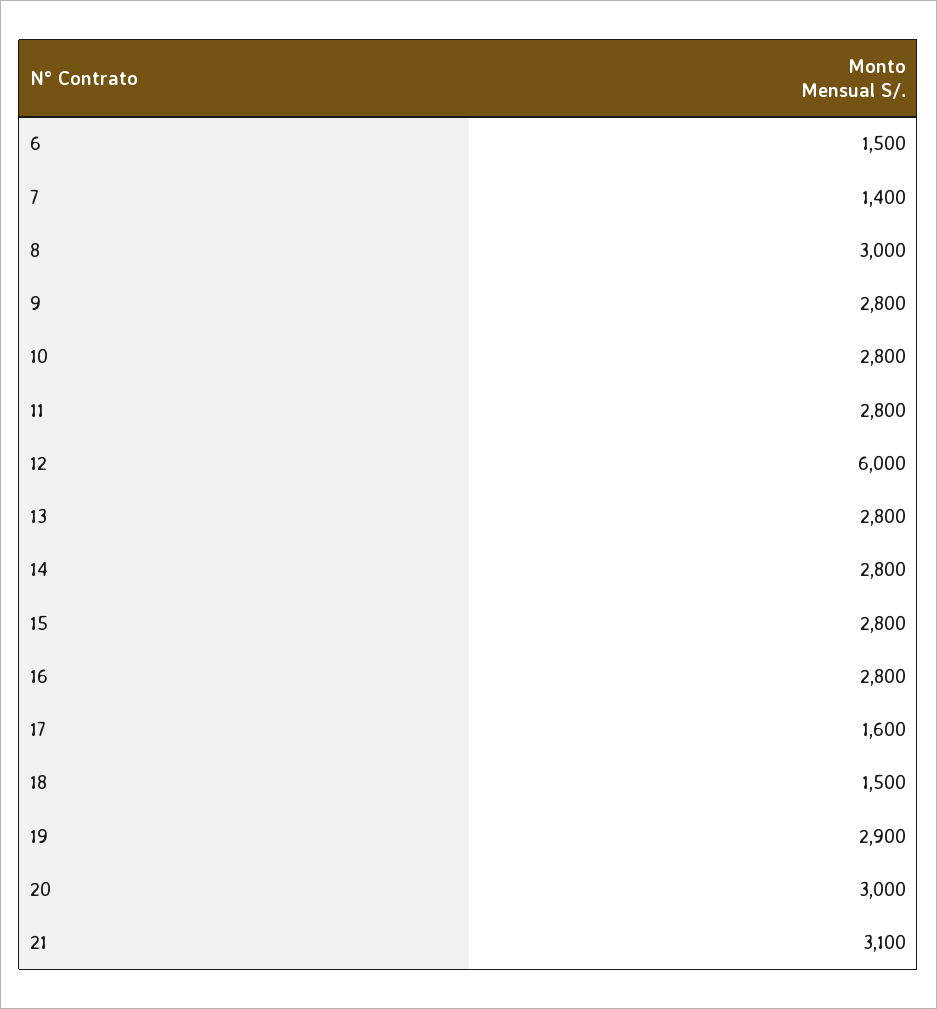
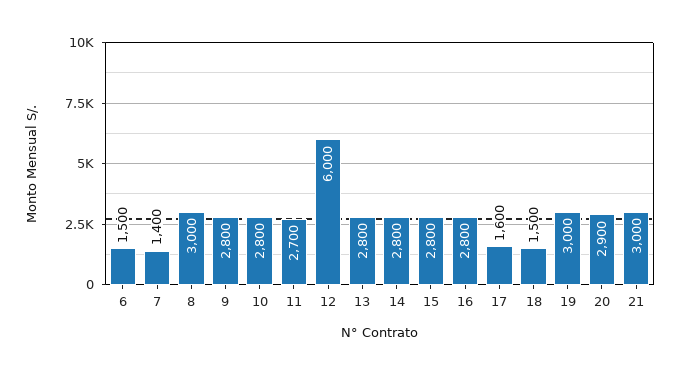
11: 2800 -> 2700
19: 2900 -> 3000
20: 3000 -> 2900
21: 3100 -> 3000

